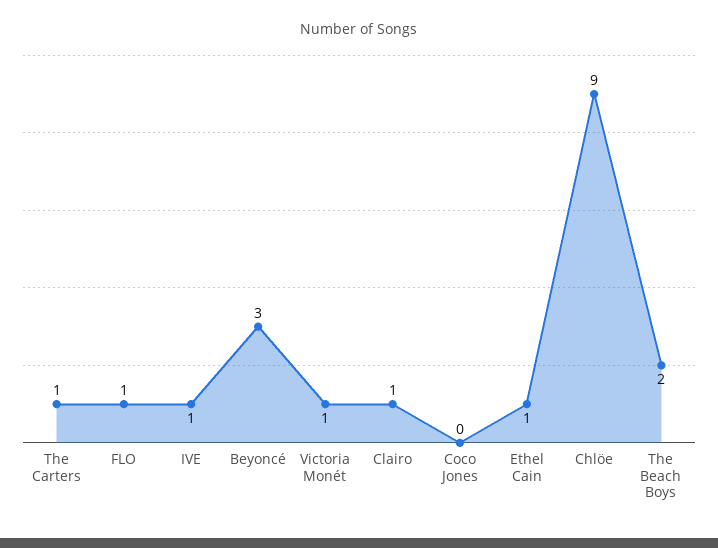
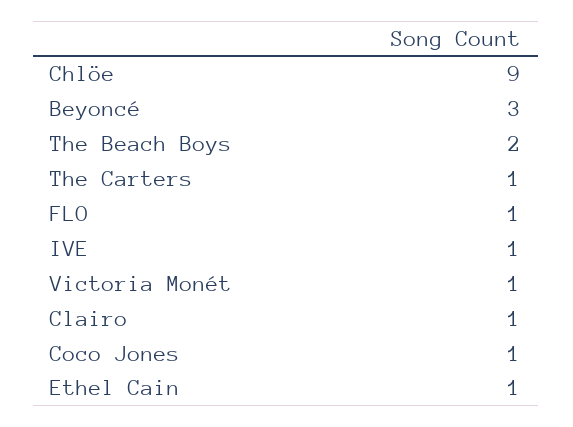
Coco Jones: 0 -> 1

